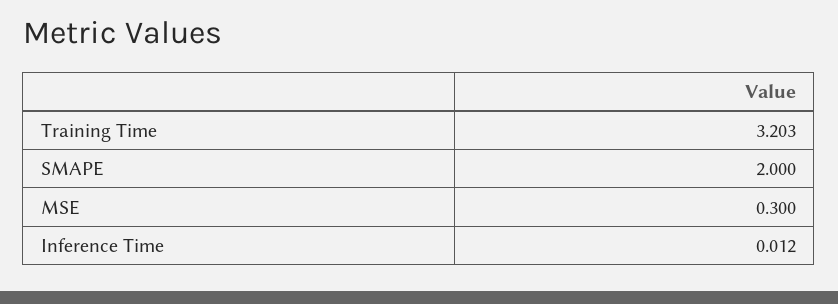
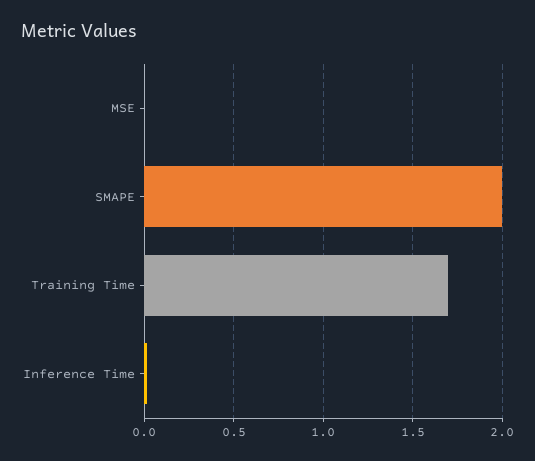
Training Time: 3.203 -> 1.7
MSE: 0.3 -> 0

